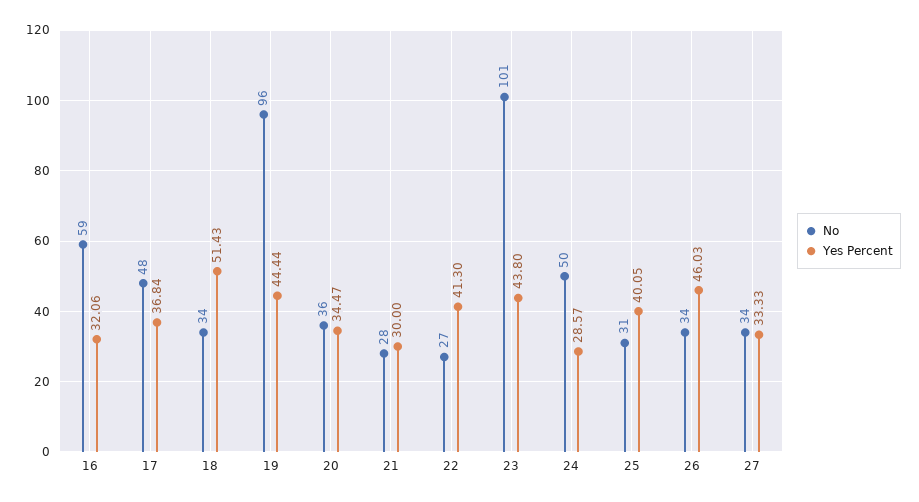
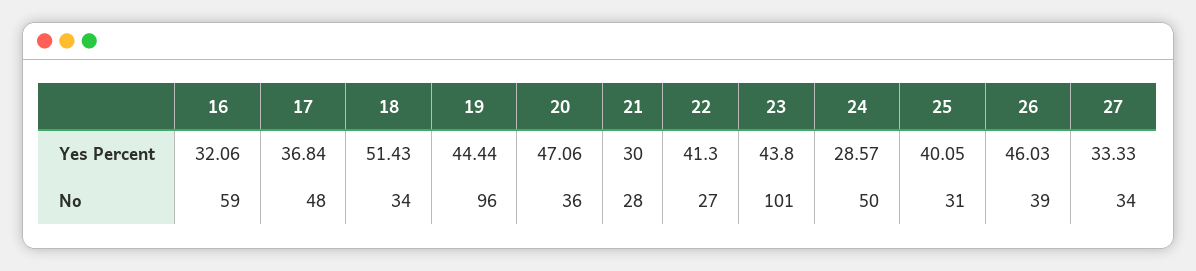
Yes Percent, 20: 34.47 -> 47.06
No, 26: 34 -> 39

